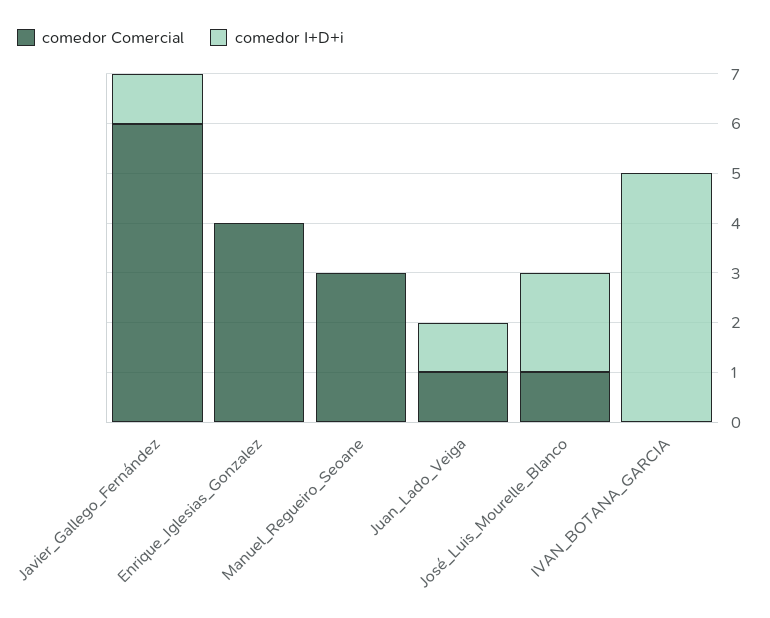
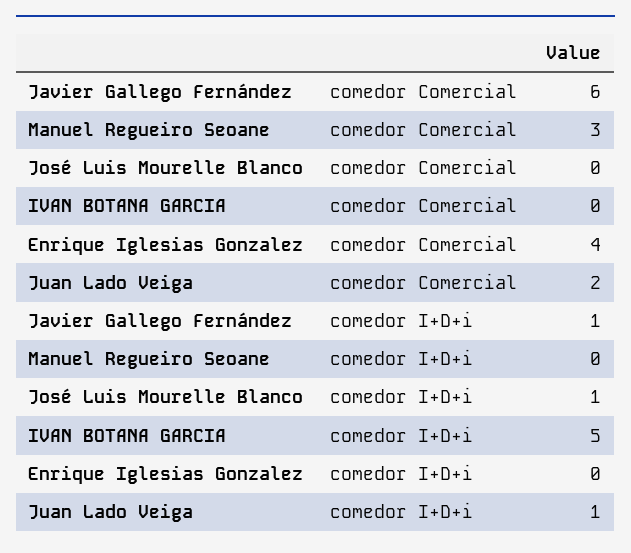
comedor Comercial, Juan_Lado_Veiga: 1 -> 2
comedor Comercial, José_Luis_Mourelle_Blanco: 1 -> 0
comedor I+D+i, José_Luis_Mourelle_Blanco: 2 -> 1

